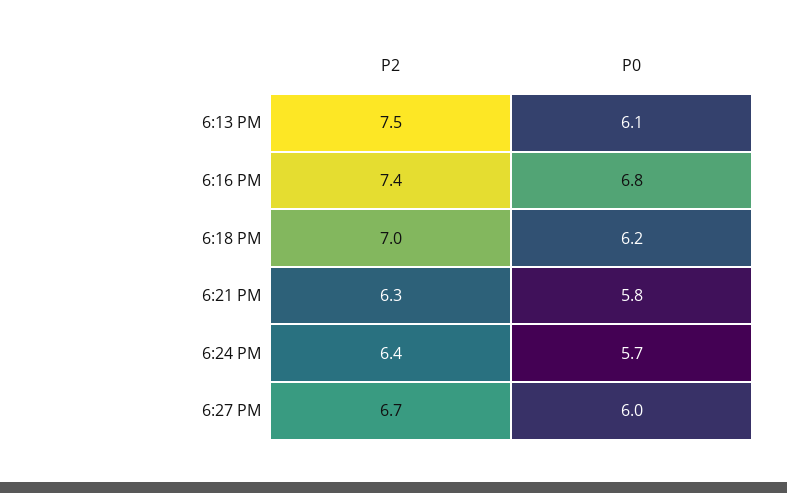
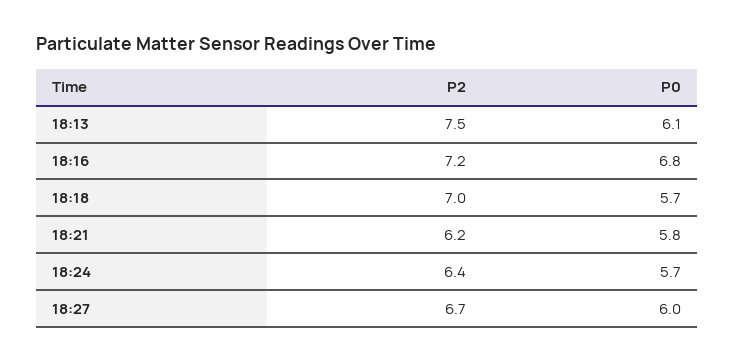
P2, 6:16 PM: 7.4 -> 7.2
P0, 6:18 PM: 6.2 -> 5.7
P2, 6:21 PM: 6.3 -> 6.2

